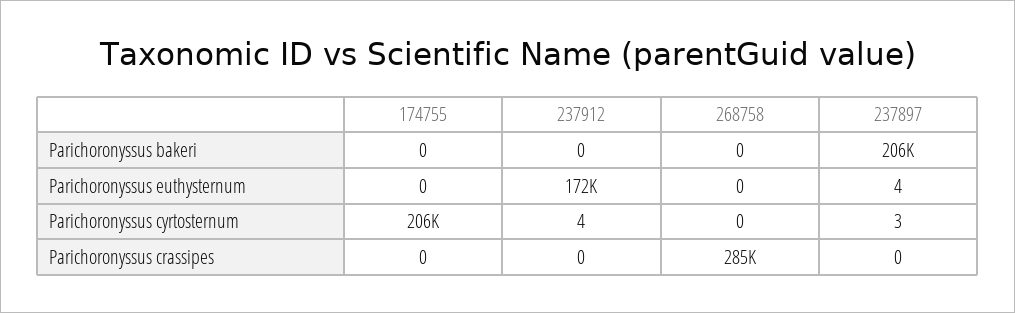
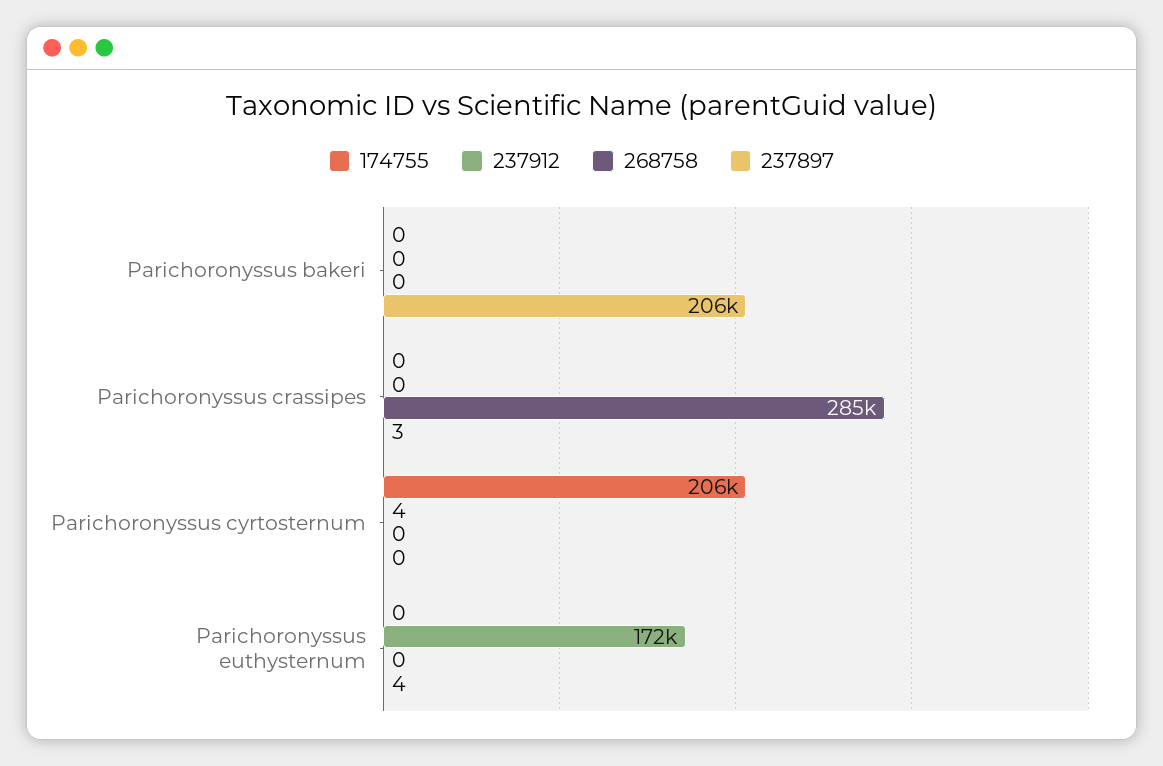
237897, Parichoronyssus cyrtosternum: 3 -> 0
237897, Parichoronyssus crassipes: 0 -> 3

